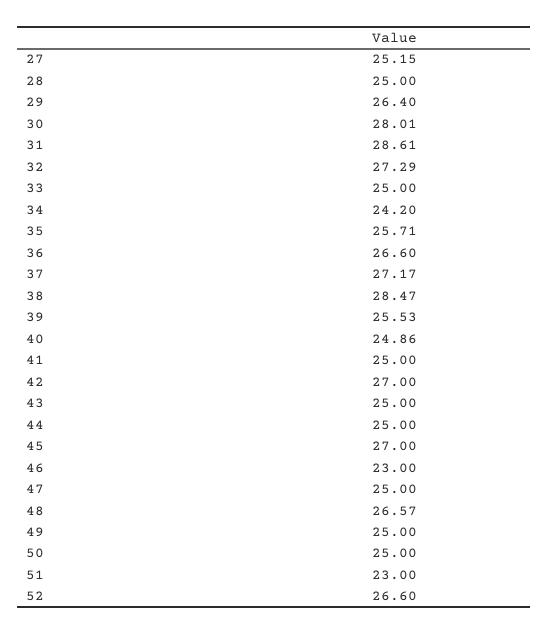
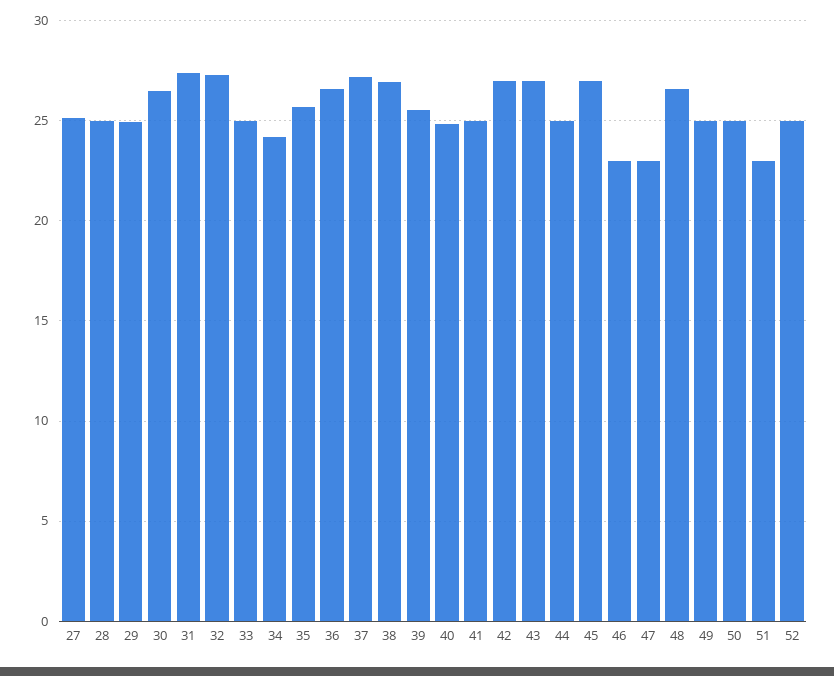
29: 26.4 -> 25
30: 28.01 -> 26.5
31: 28.61 -> 27.5
38: 28.47 -> 27
43: 25 -> 27
47: 25 -> 23
52: 26.6 -> 25

